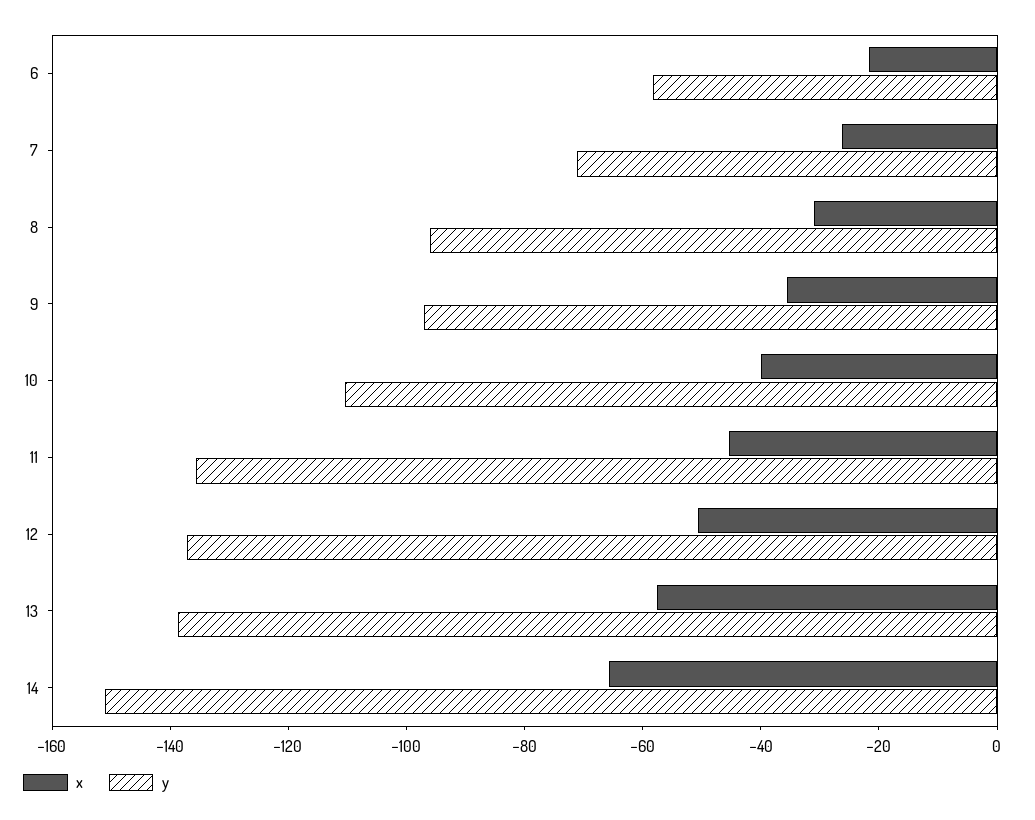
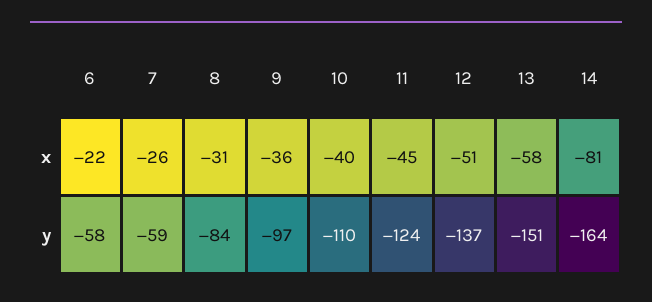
y, 7: -70 -> -59
y, 8: -95 -> -84
y, 11: -135 -> -124
y, 13: -140 -> -151
x, 14: -65 -> -81
y, 14: -150 -> -164

